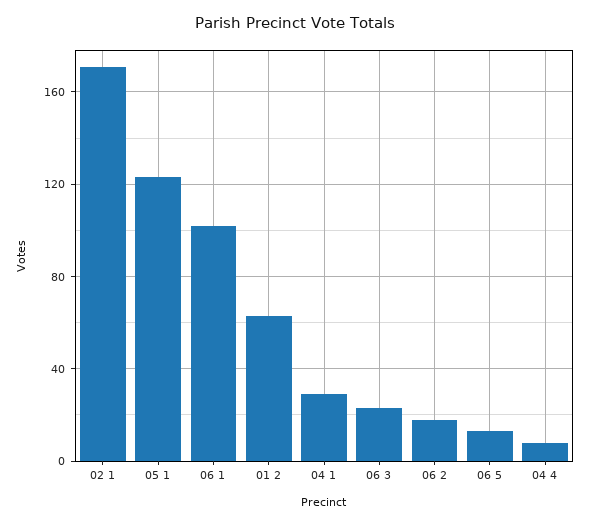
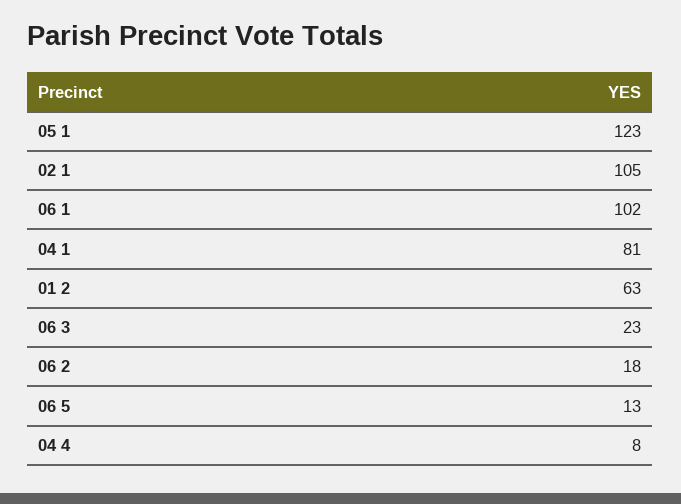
02 1: 170 -> 105
04 1: 30 -> 81

